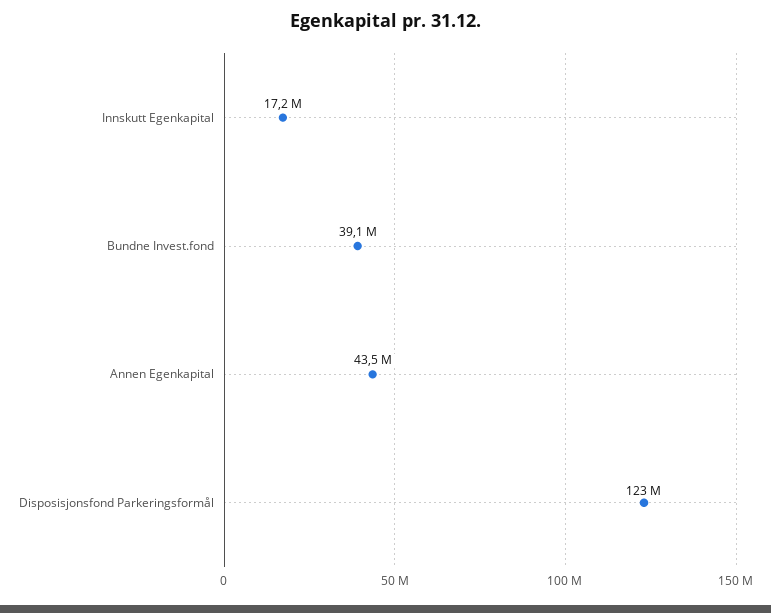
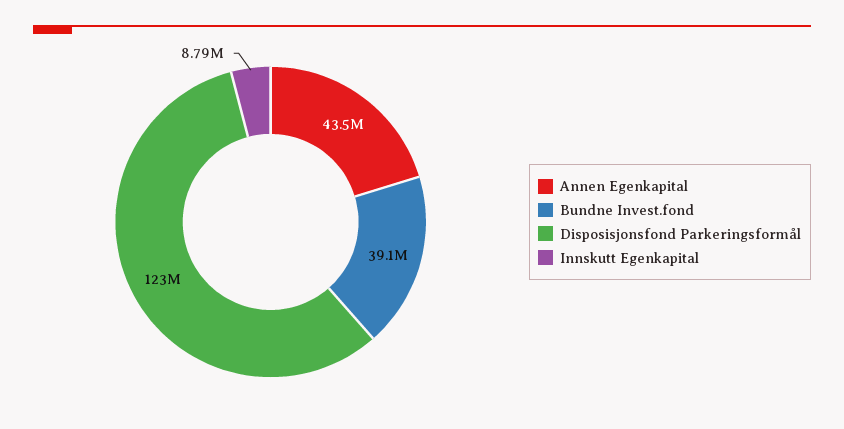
Innskutt Egenkapital: 17200000 -> 8790000

